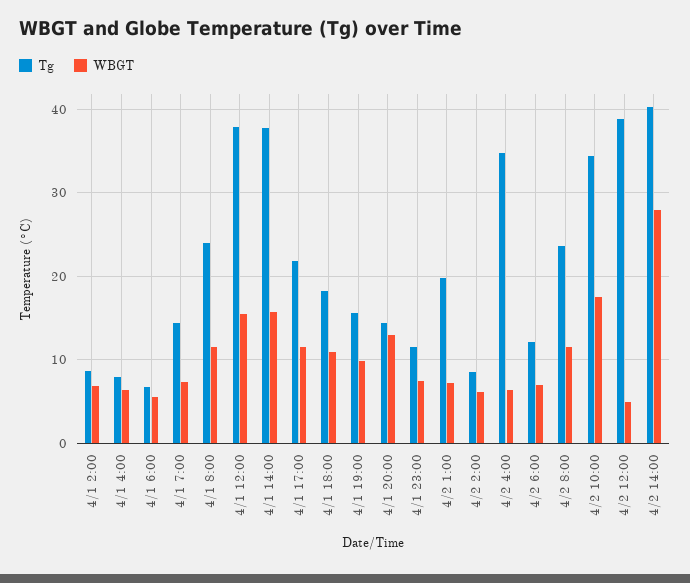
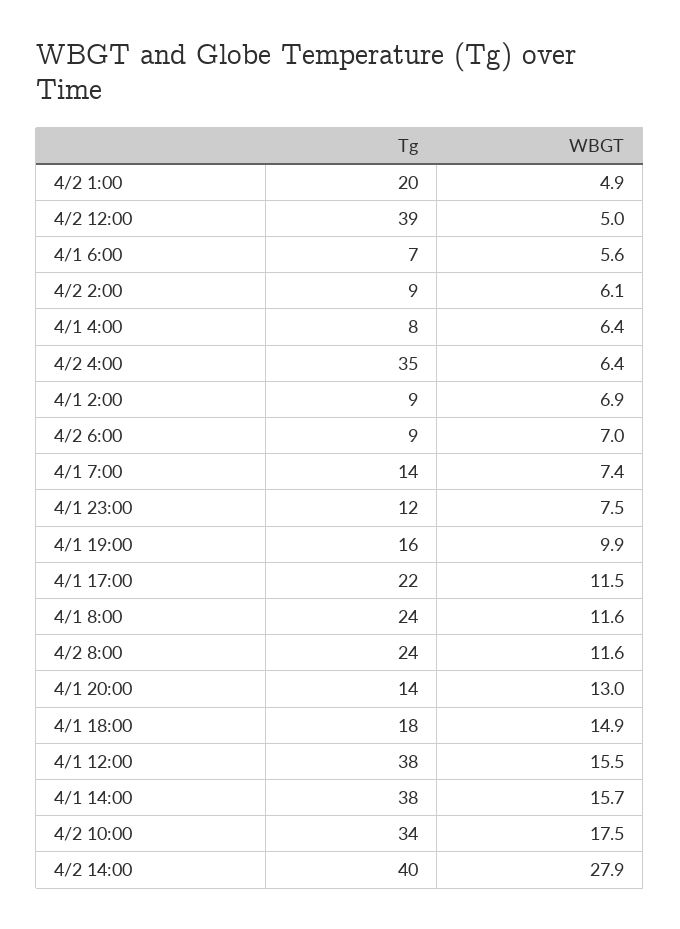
WBGT, 4/1 18:00: 11 -> 14.9
WBGT, 4/2 1:00: 7 -> 4.9
Tg, 4/2 6:00: 12 -> 9

